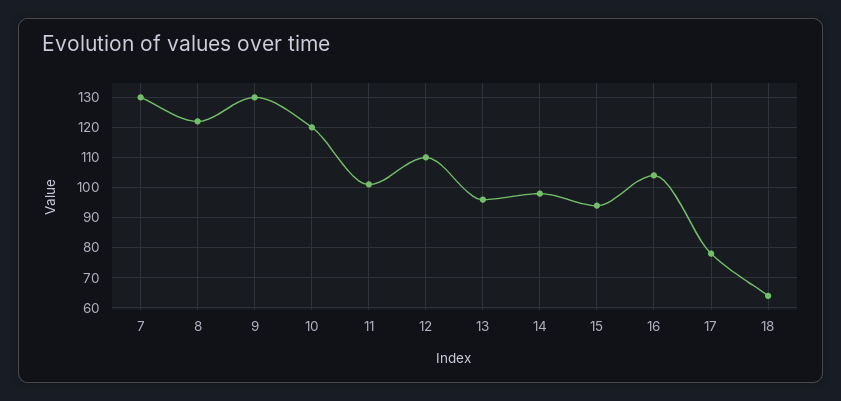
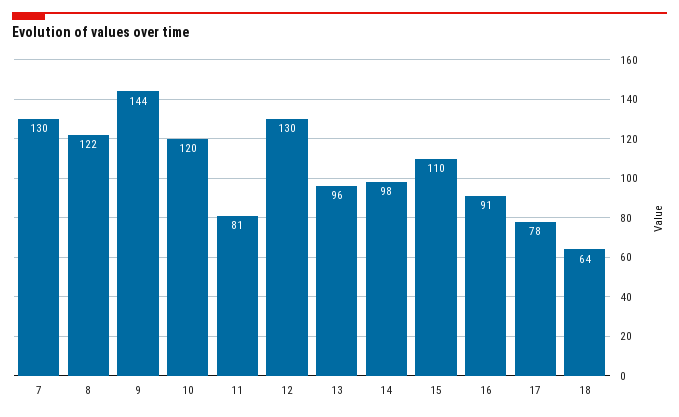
9: 130 -> 144
11: 100 -> 81
12: 110 -> 130
15: 95 -> 110
16: 105 -> 91

